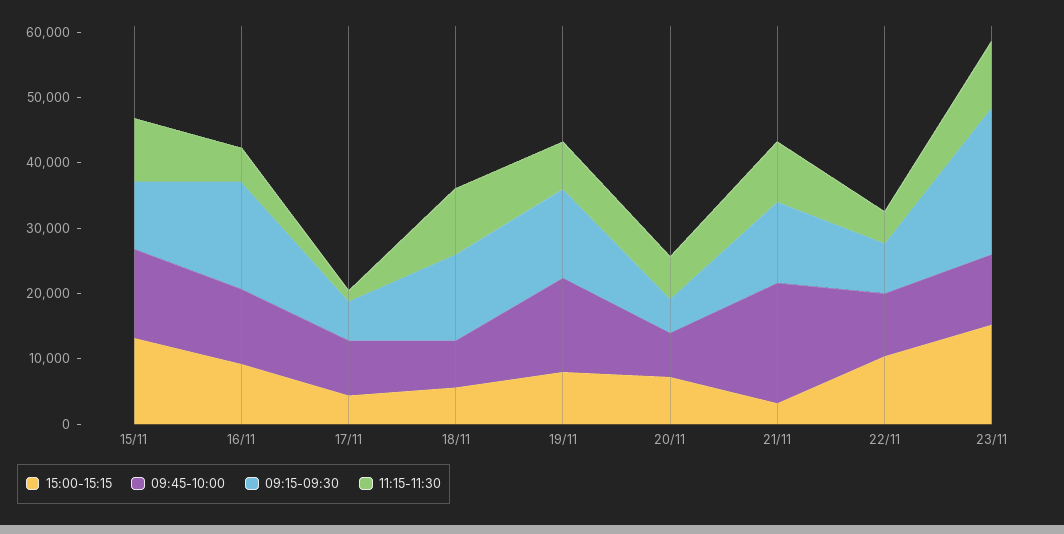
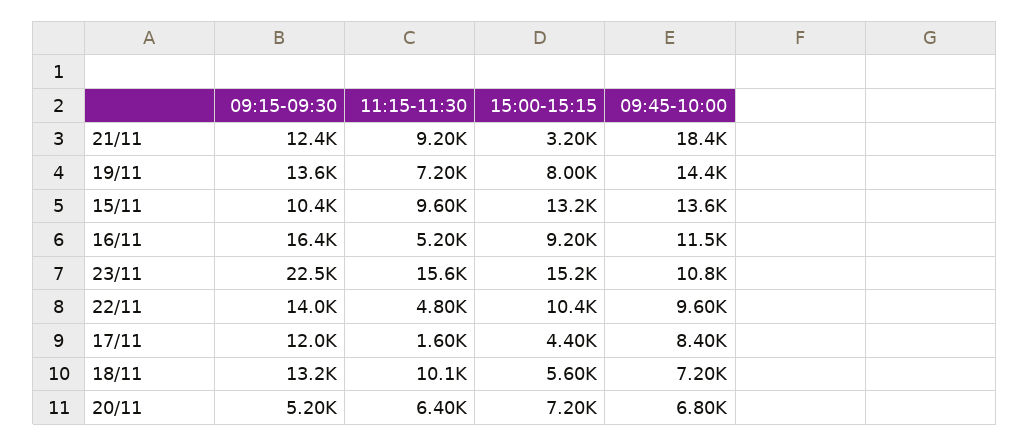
09:15-09:30, 17/11: 6000 -> 12000
09:15-09:30, 22/11: 8000 -> 14000
11:15-11:30, 23/11: 10000 -> 15600

